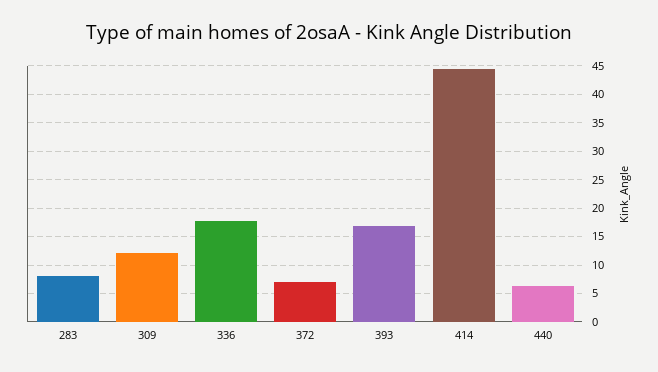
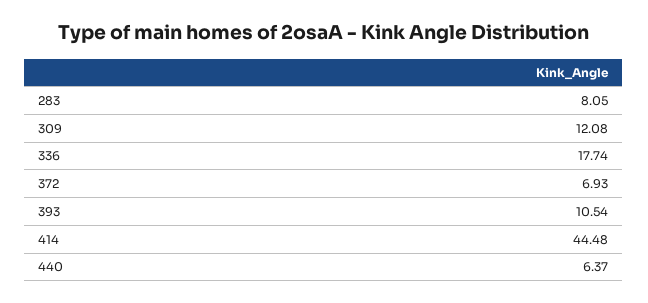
393: 17.5 -> 10.54

